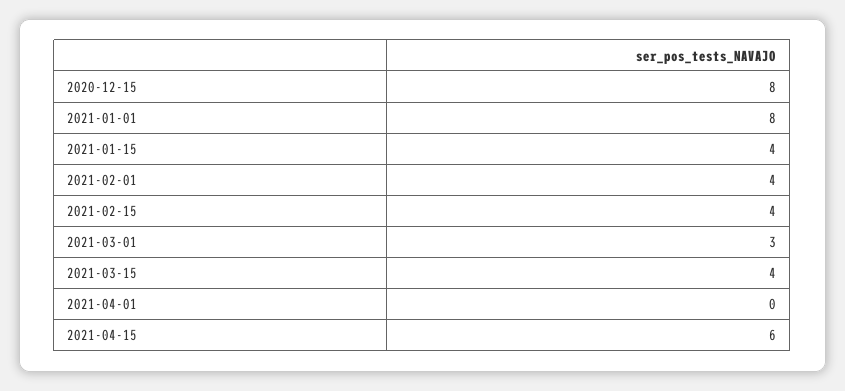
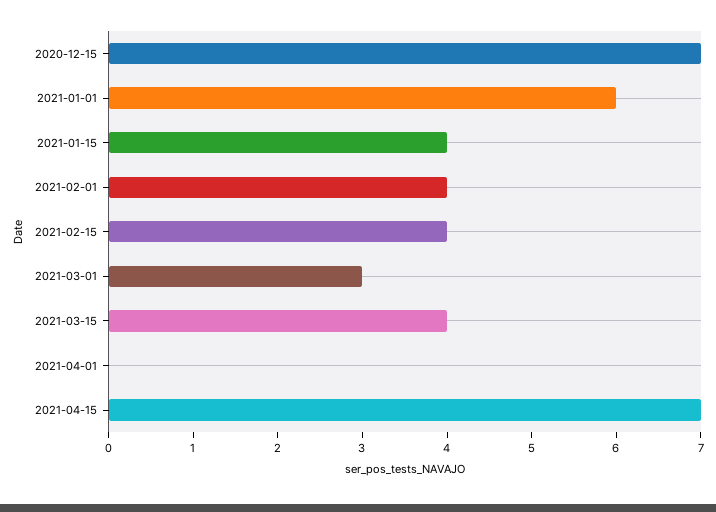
2020-12-15: 8 -> 7
2021-01-01: 8 -> 6
2021-04-15: 6 -> 7

